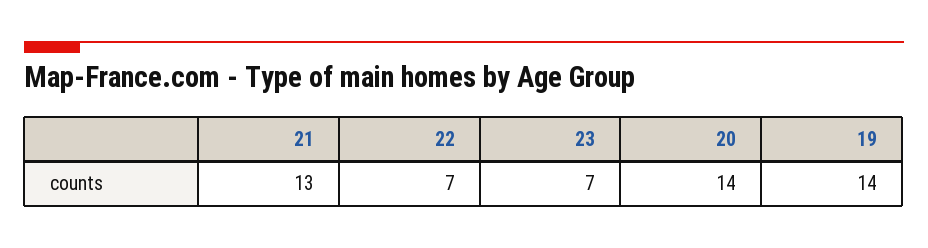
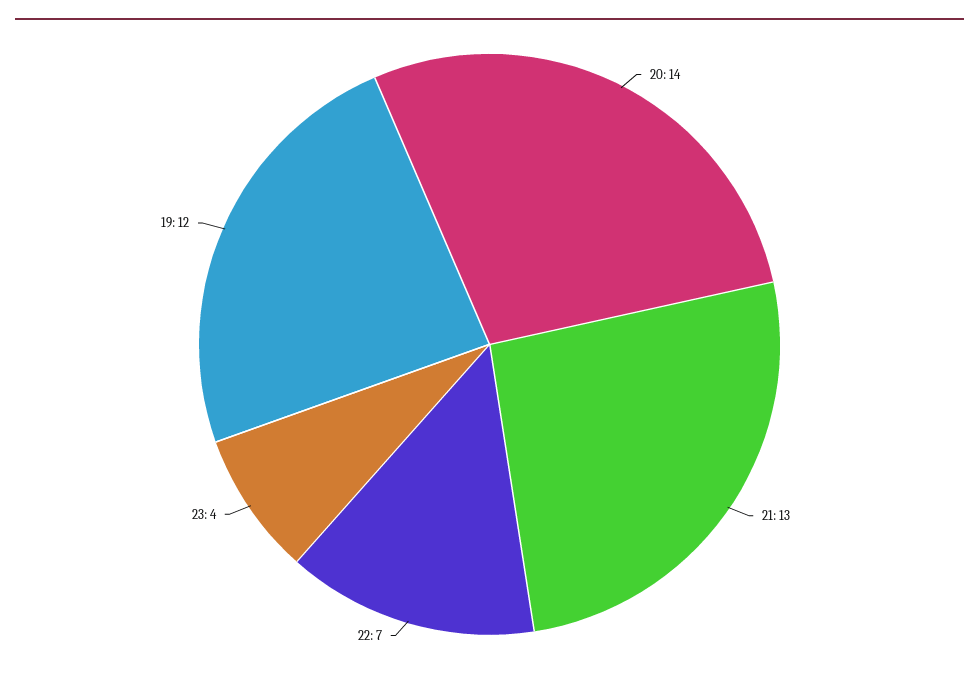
23: 7 -> 4
19: 14 -> 12

